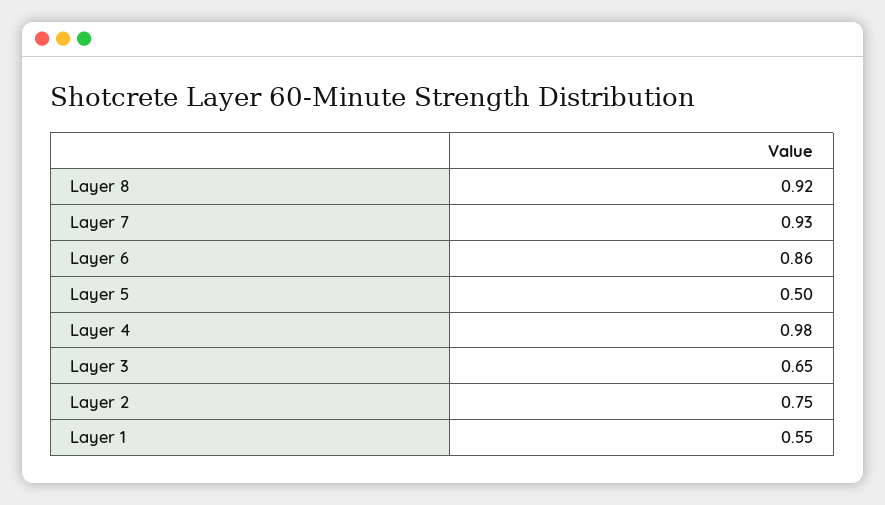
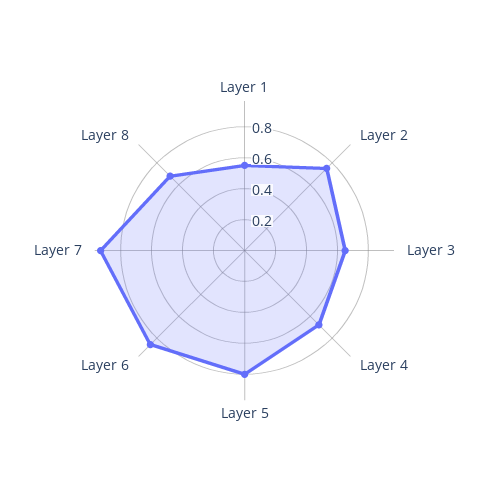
Layer 8: 0.92 -> 0.7
Layer 5: 0.5 -> 0.8
Layer 4: 0.98 -> 0.7

